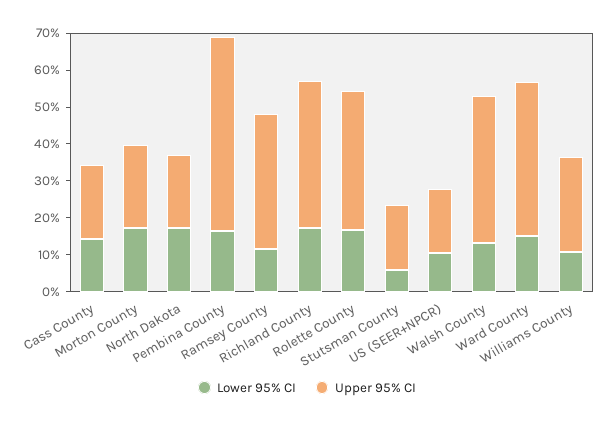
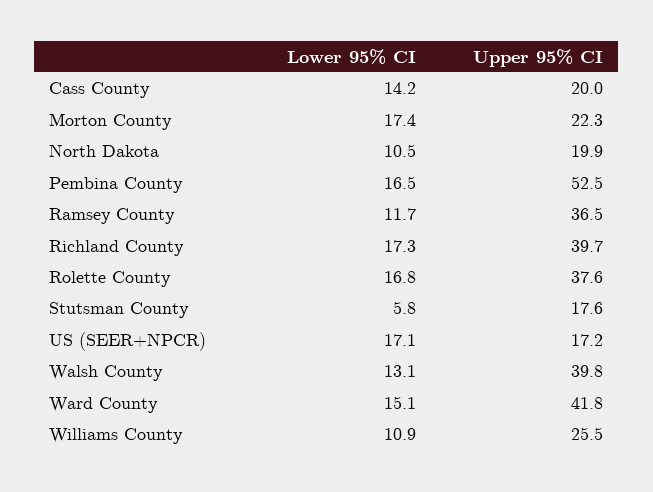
Lower 95% CI, North Dakota: 17.5 -> 10.5
Lower 95% CI, US (SEER+NPCR): 10 -> 17.1

